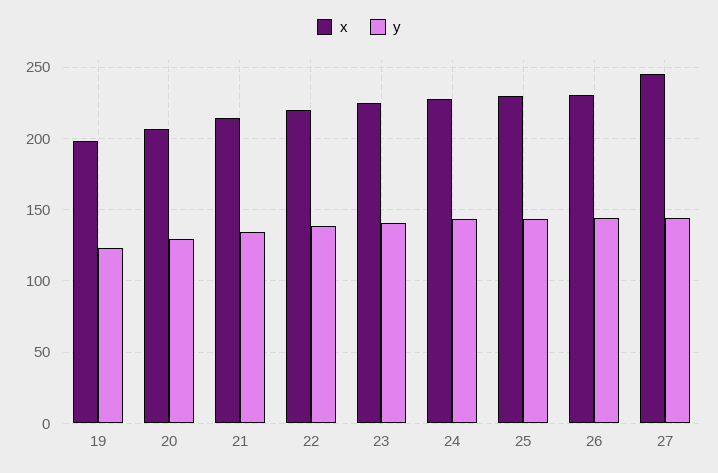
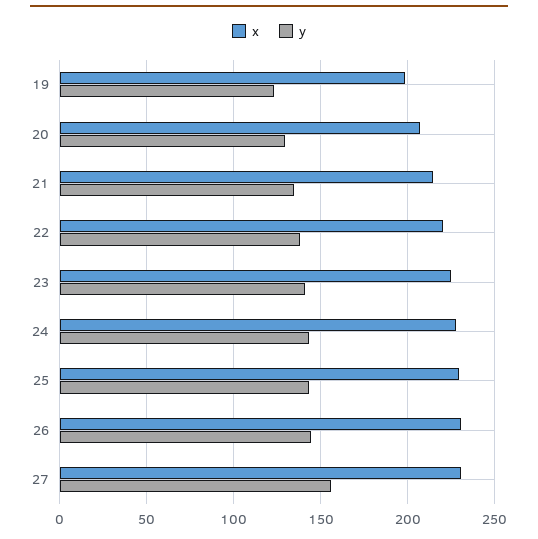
x, 27: 245 -> 230
y, 27: 145 -> 155

